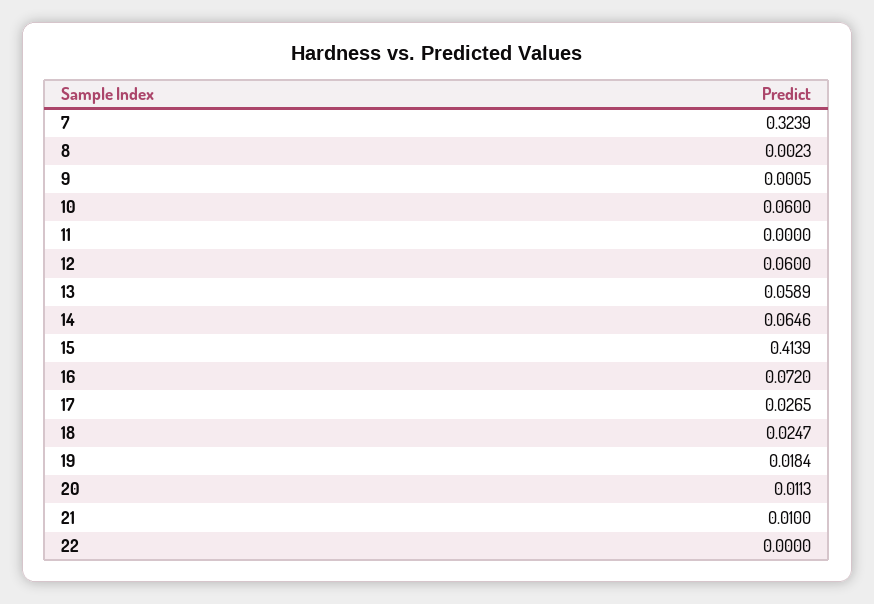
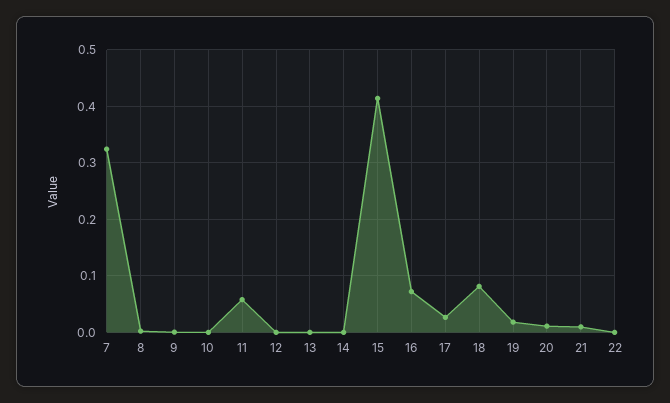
10: 0.06 -> 0
11: 0 -> 0.06
12: 0.06 -> 0
13: 0.0589 -> 0
14: 0.0646 -> 0
18: 0.0247 -> 0.08

